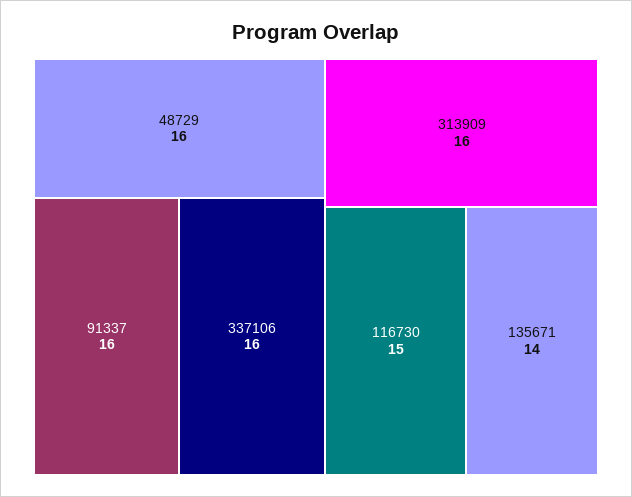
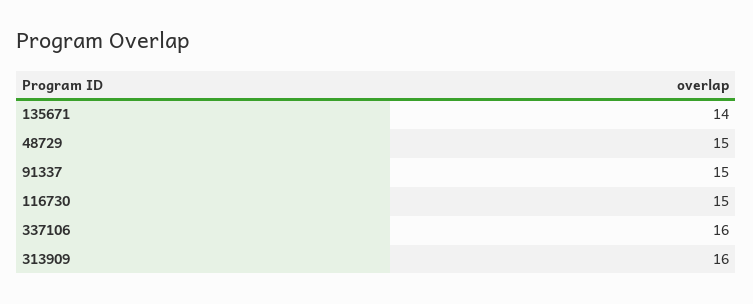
48729: 16 -> 15
91337: 16 -> 15

